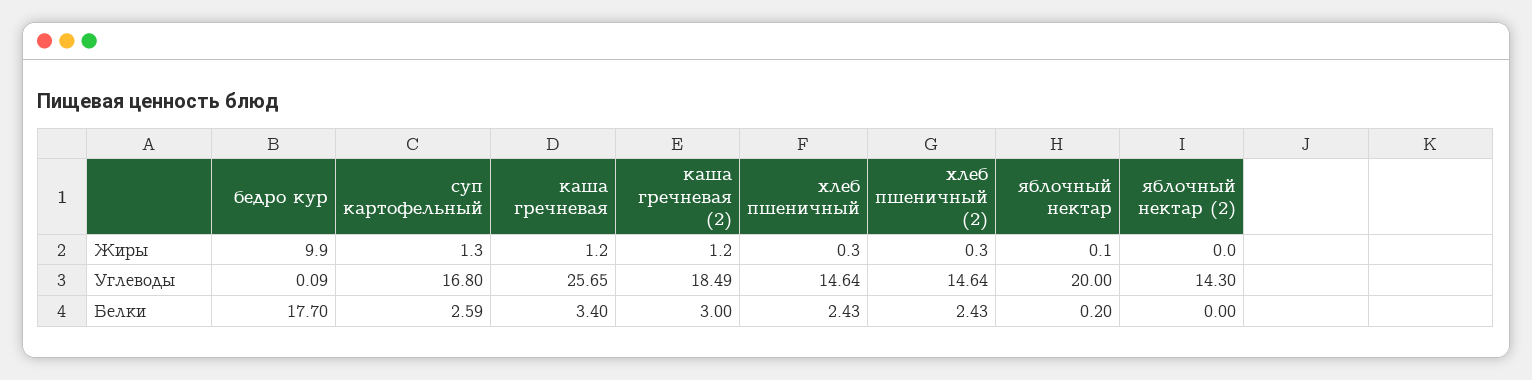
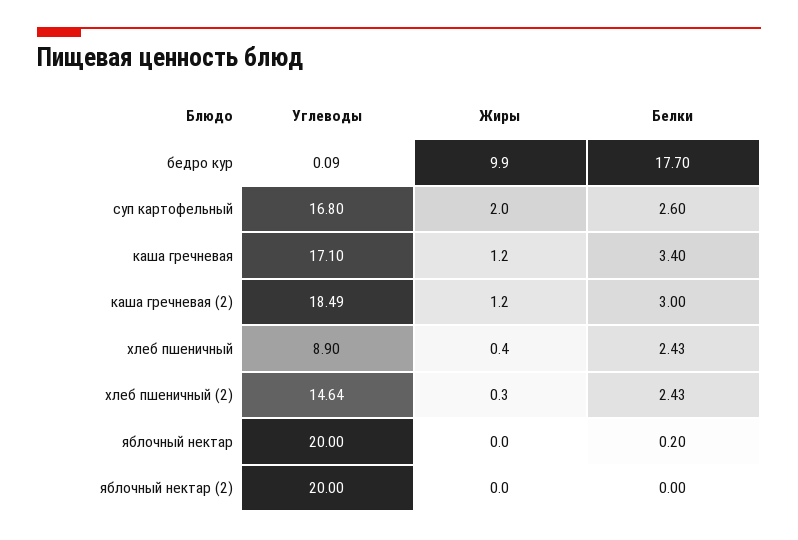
суп картофельный, Жиры: 1.3 -> 2
хлеб пшеничный, Жиры: 0.3 -> 0.4
яблочный нектар, Жиры: 0.1 -> 0
каша гречневая, Углеводы: 25.65 -> 17.1
хлеб пшеничный, Углеводы: 14.64 -> 8.9
яблочный нектар (2), Углеводы: 14.3 -> 20
суп картофельный, Белки: 2.59 -> 2.6

